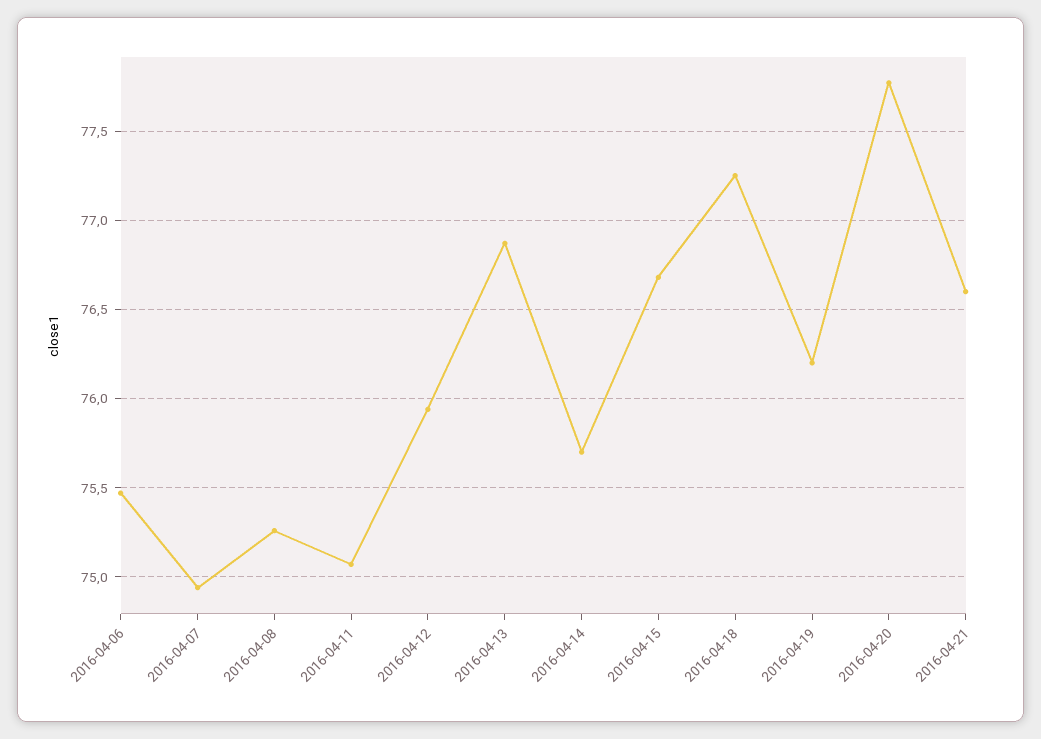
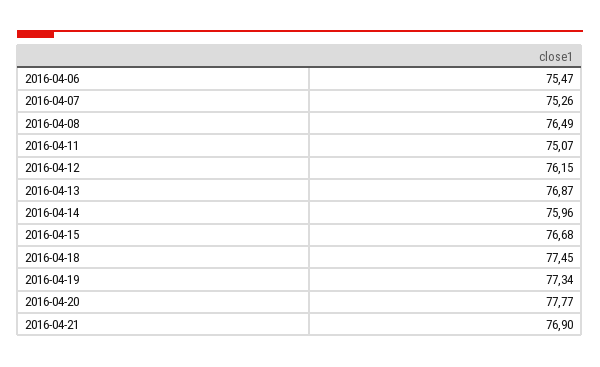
2016-04-07: 74.95 -> 75.26
2016-04-08: 75.25 -> 76.49
2016-04-12: 75.95 -> 76.15
2016-04-14: 75.7 -> 75.96
2016-04-18: 77.25 -> 77.45
2016-04-19: 76.2 -> 77.34
2016-04-21: 76.6 -> 76.9

